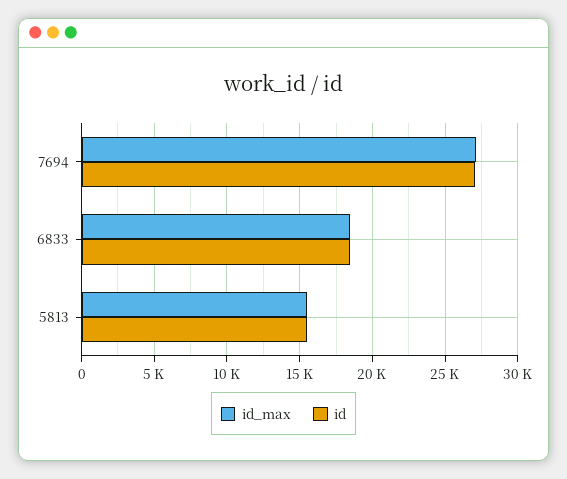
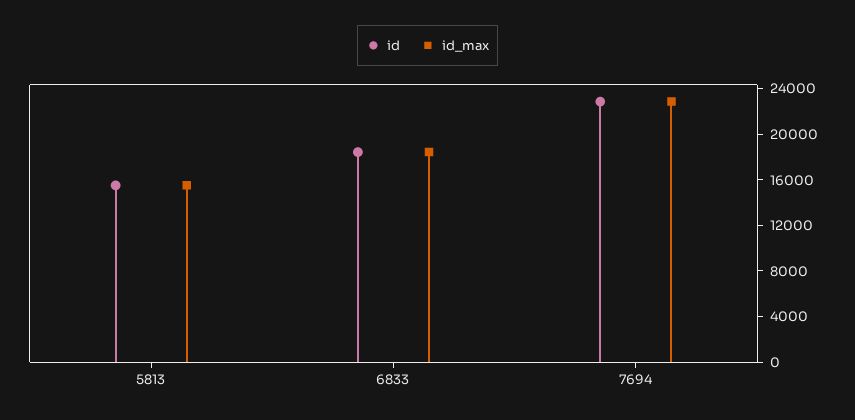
id_max, 7694: 27000 -> 23000
id, 7694: 27000 -> 23000

